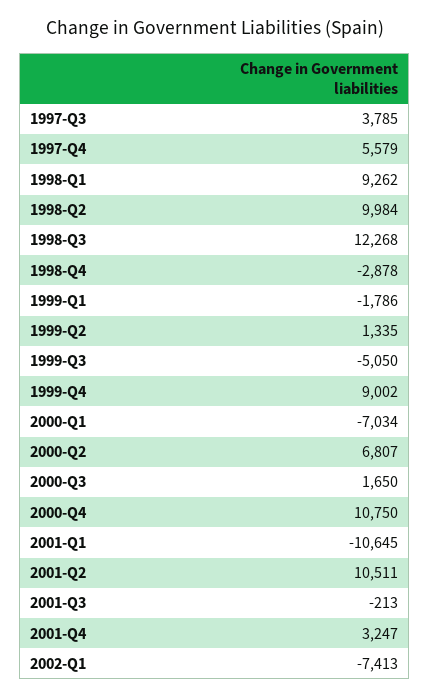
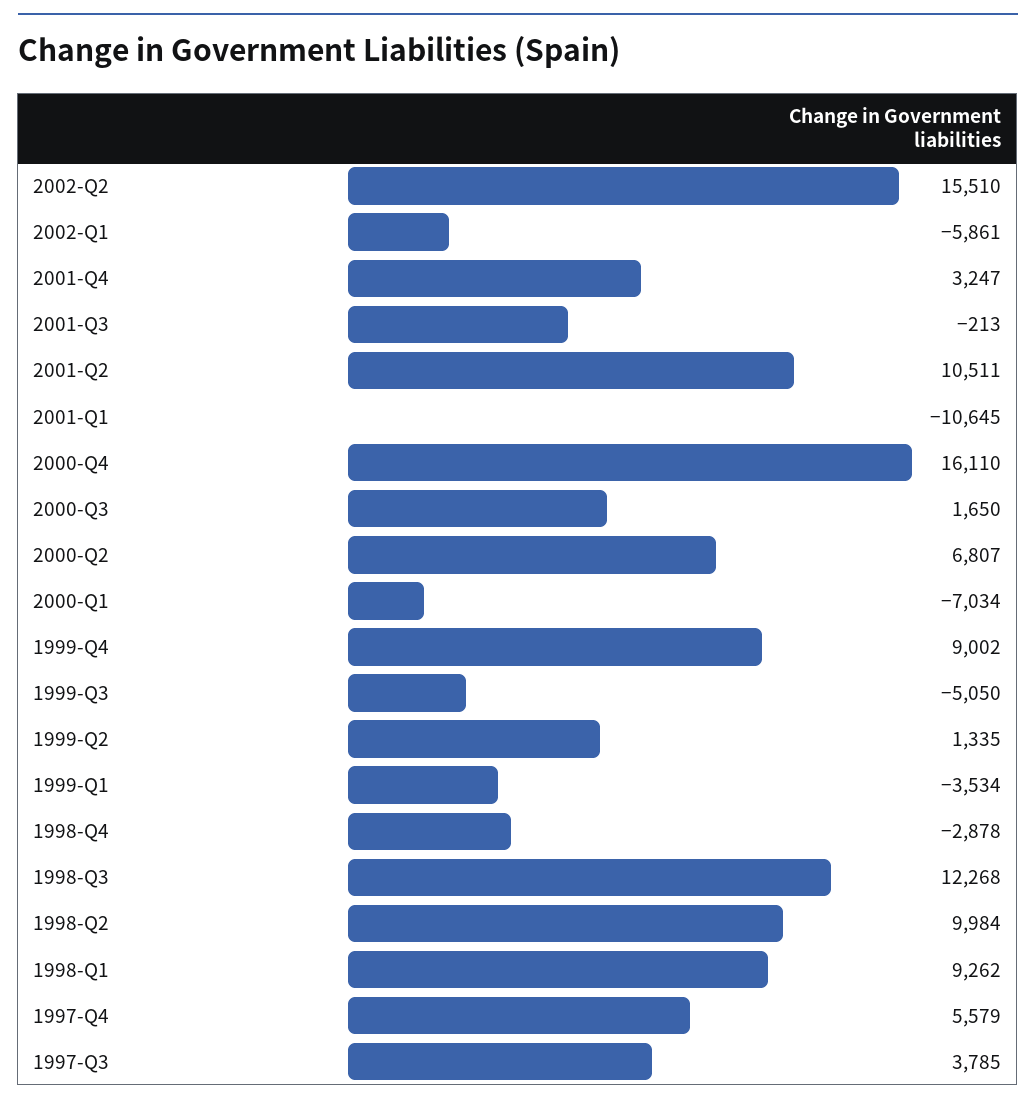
1999-Q1: -1786 -> -3534
2000-Q4: 10750 -> 16110
2002-Q1: -7413 -> -5861
2002-Q2: none -> 15510

